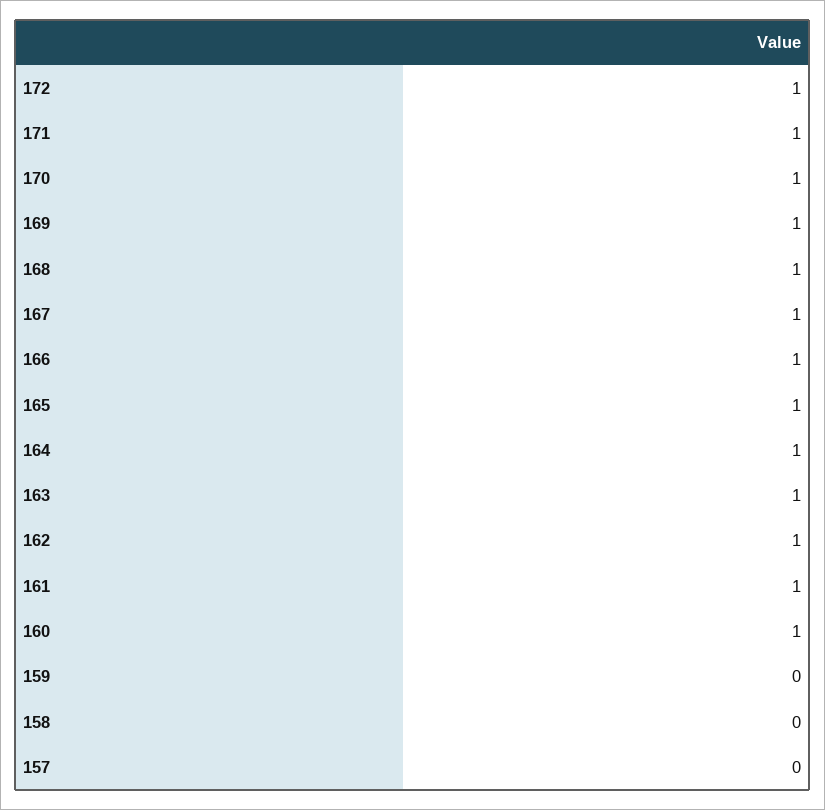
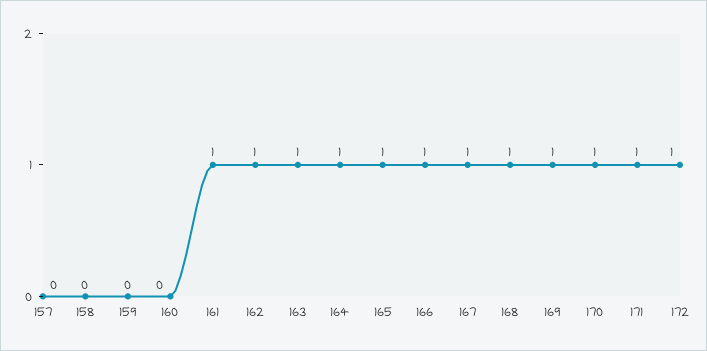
160: 1 -> 0

